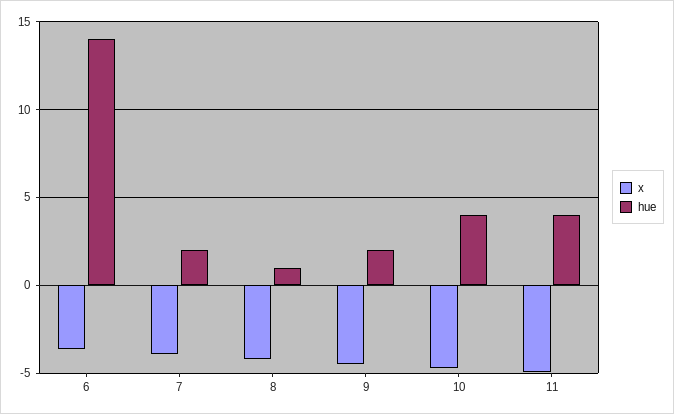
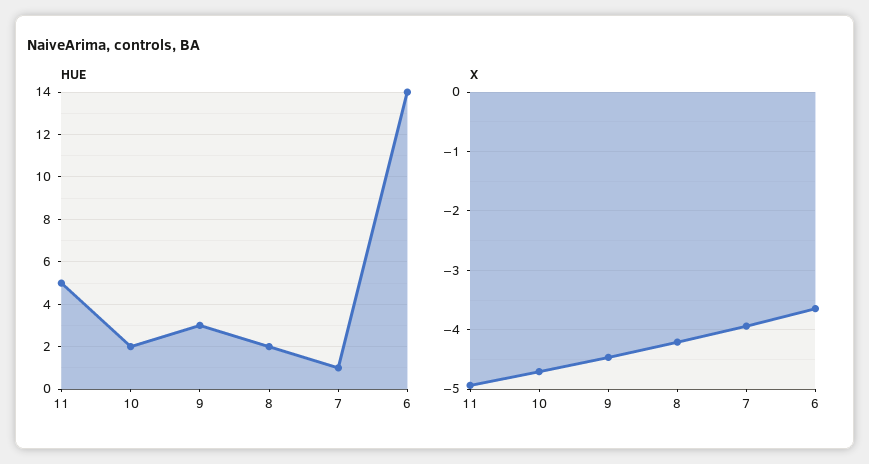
hue, 7: 2 -> 1
hue, 8: 1 -> 2
hue, 9: 2 -> 3
hue, 10: 4 -> 2
hue, 11: 4 -> 5

